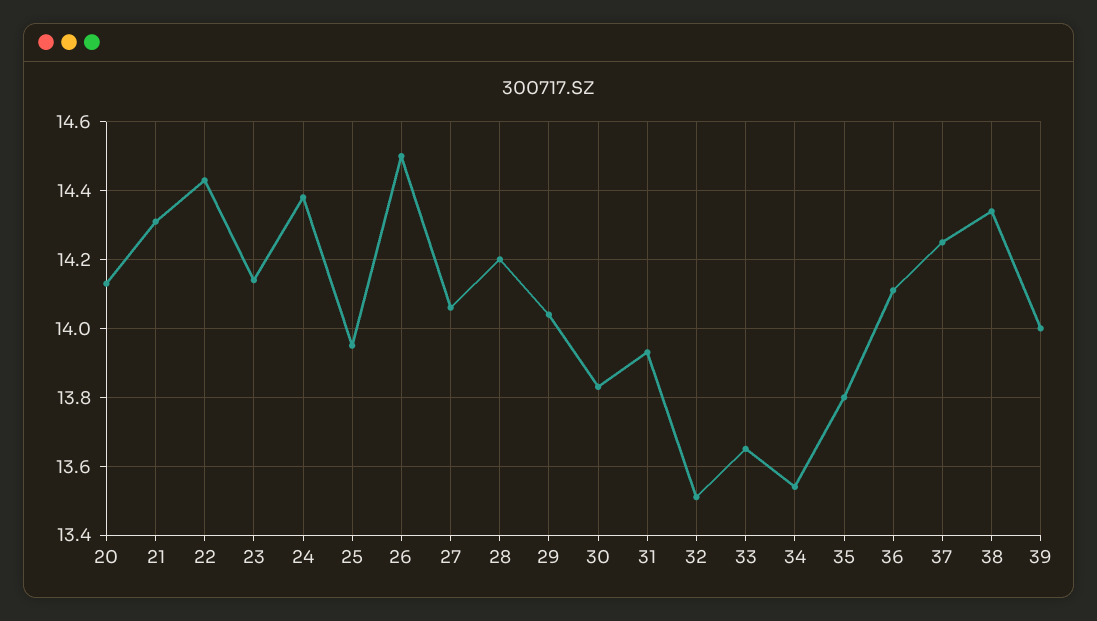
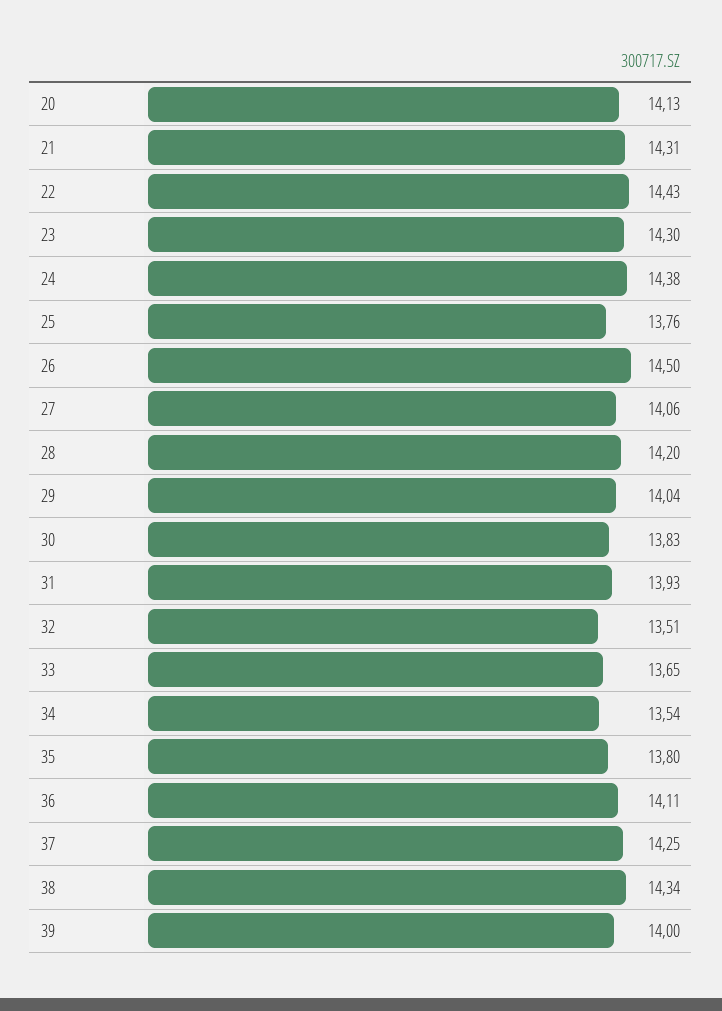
23: 14.15 -> 14.3
25: 13.95 -> 13.76

